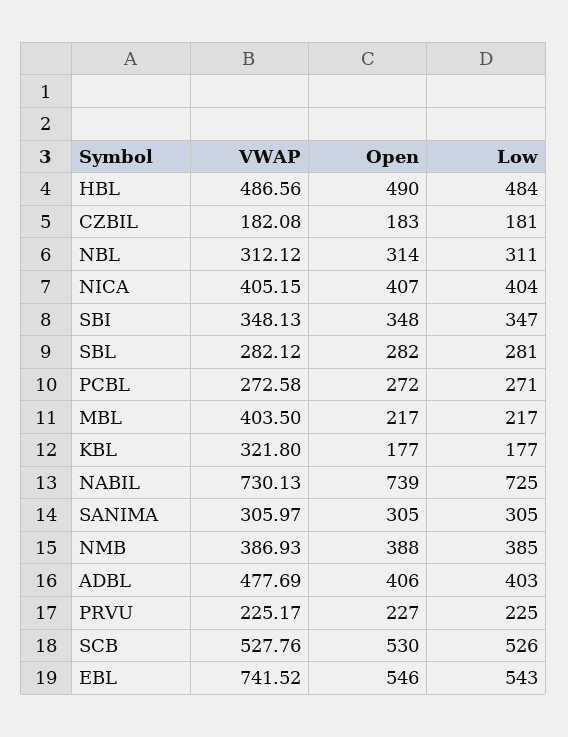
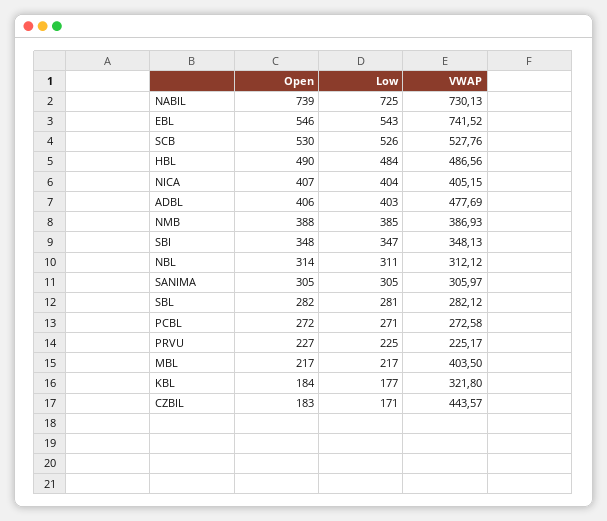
VWAP, CZBIL: 182.08 -> 443.57
Low, CZBIL: 181 -> 171
Open, KBL: 177 -> 184

